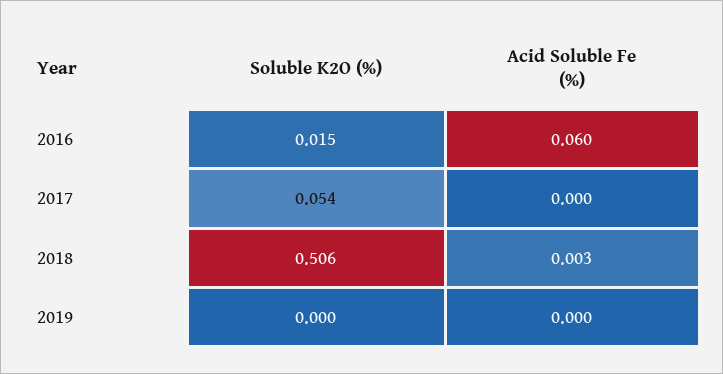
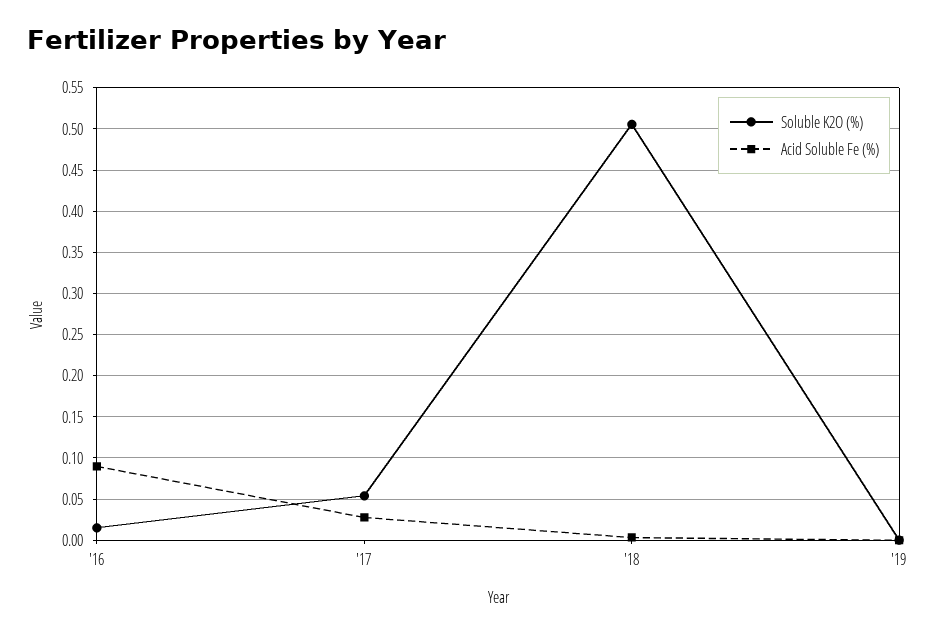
Acid Soluble Fe (%), 2016: 0.06 -> 0.09
Acid Soluble Fe (%), 2017: 0 -> 0.03

